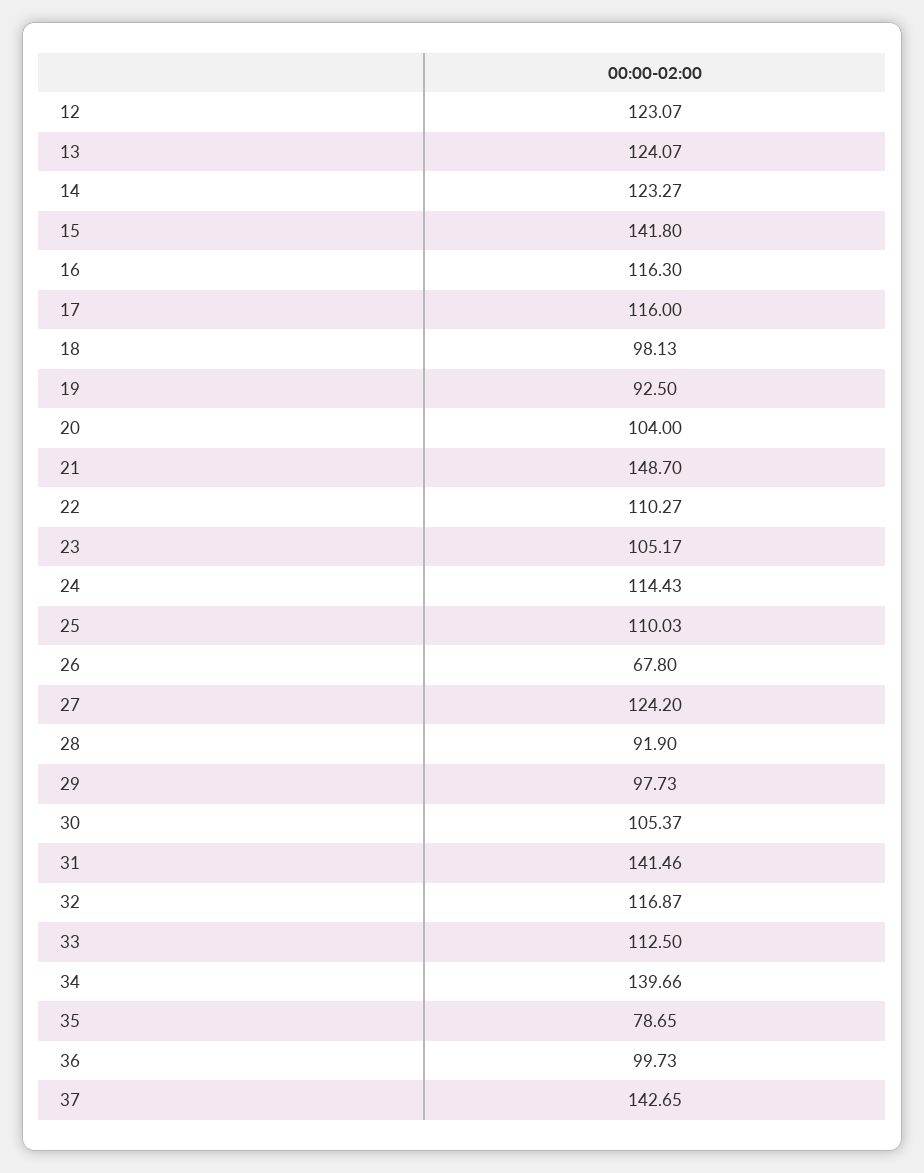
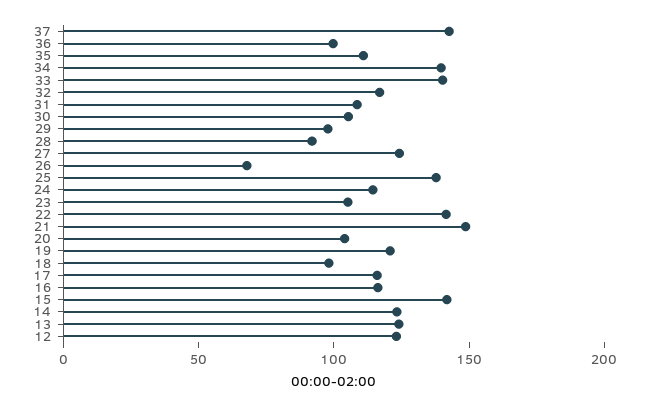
19: 92.5 -> 120
22: 110.27 -> 140
25: 110.03 -> 140
31: 141.46 -> 110
33: 112.5 -> 140
35: 78.65 -> 110

